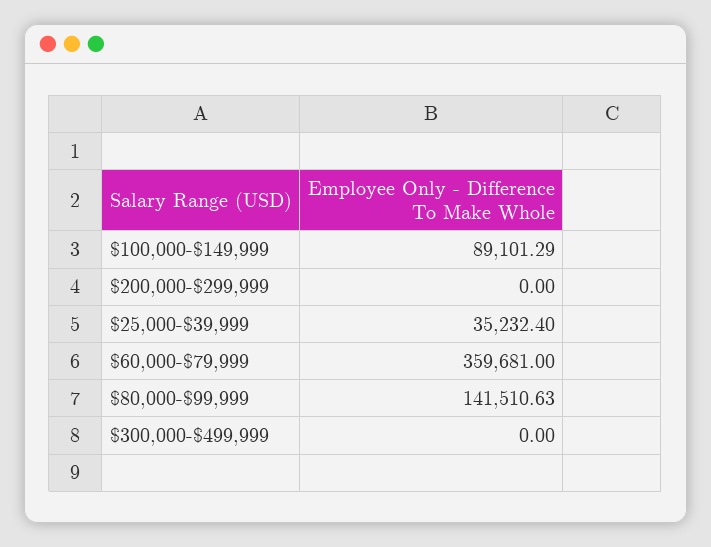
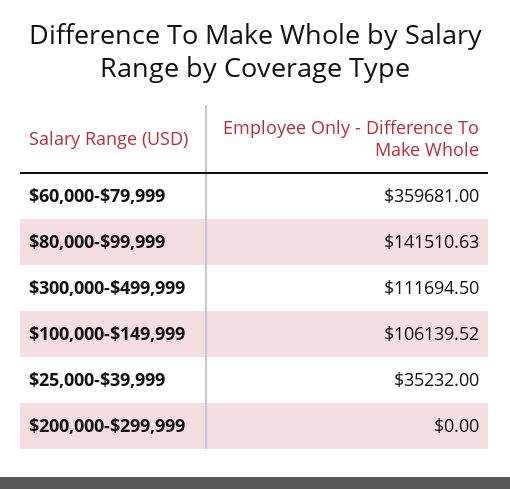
$100,000-$149,999: 89101.29 -> 106139.52
$25,000-$39,999: 35232.4 -> 35232
$300,000-$499,999: 0 -> 111694.5

